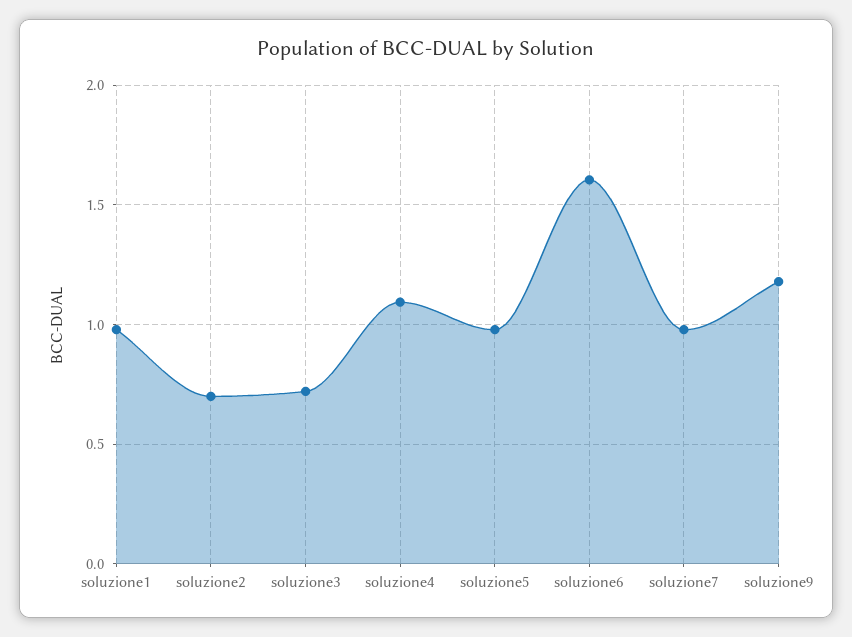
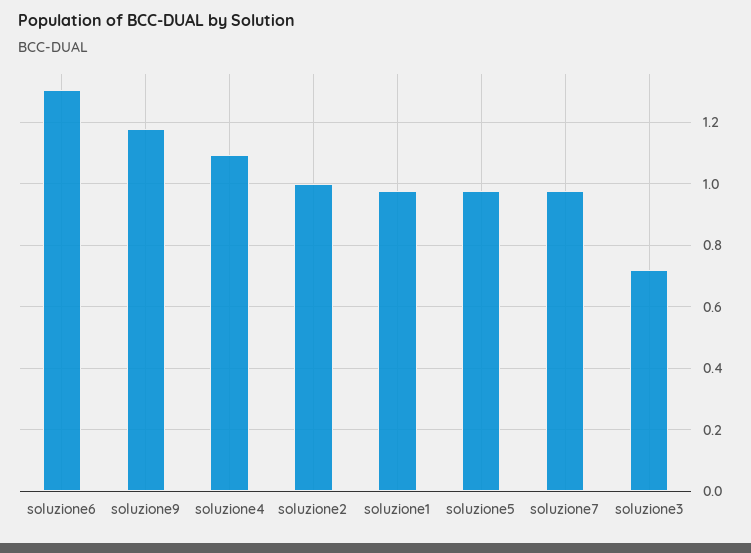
soluzione2: 0.7 -> 1
soluzione6: 1.6 -> 1.3

